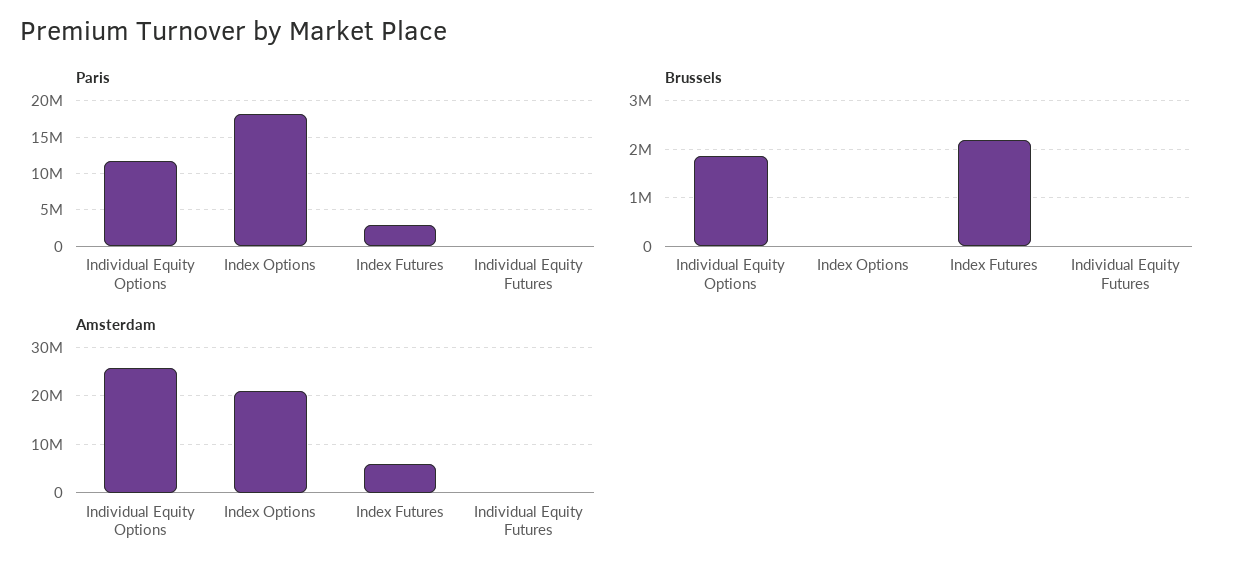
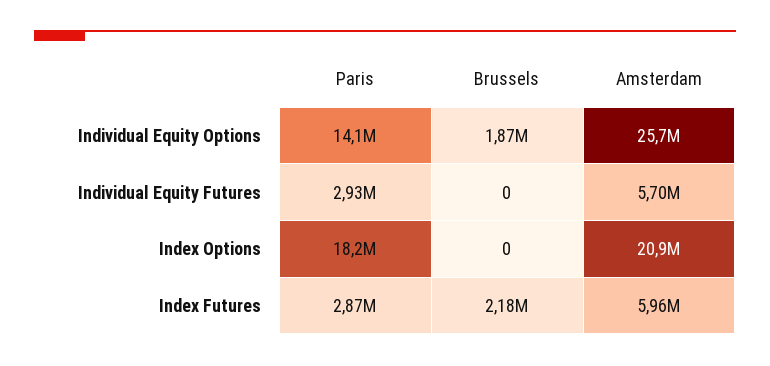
Paris, Individual Equity Options: 12000000 -> 14100000
Paris, Individual Equity Futures: 0 -> 2930000
Amsterdam, Individual Equity Futures: 0 -> 5700000

